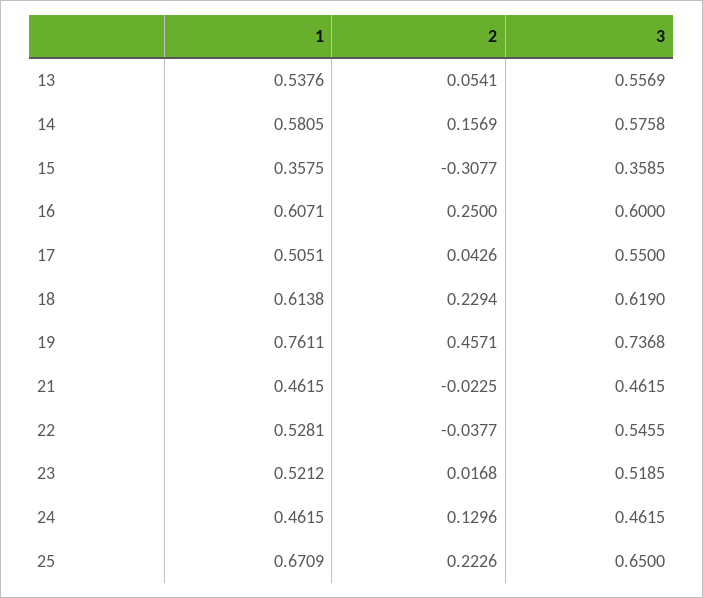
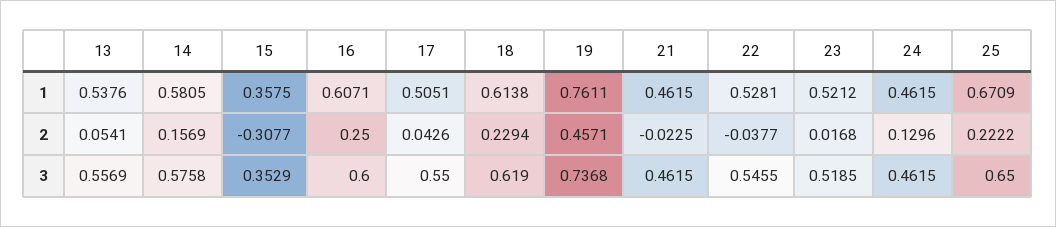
3, 15: 0.3585 -> 0.3529
2, 25: 0.2226 -> 0.2222

